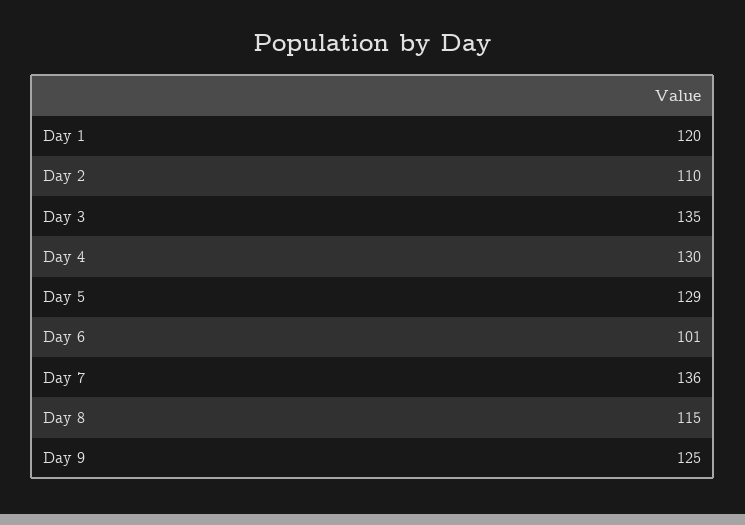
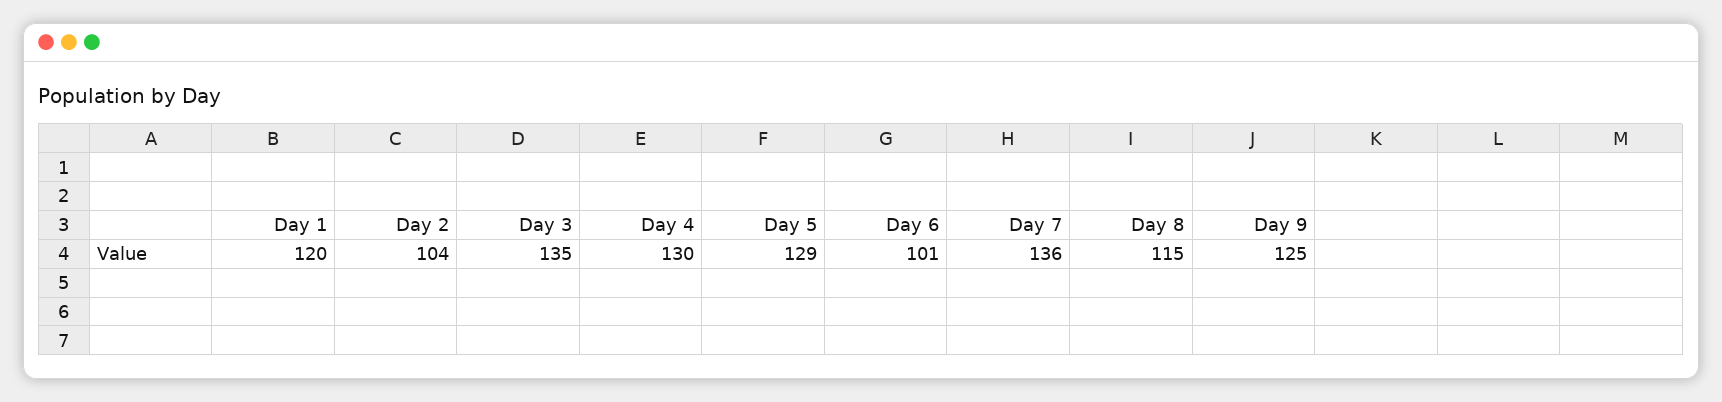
Day 2: 110 -> 104

